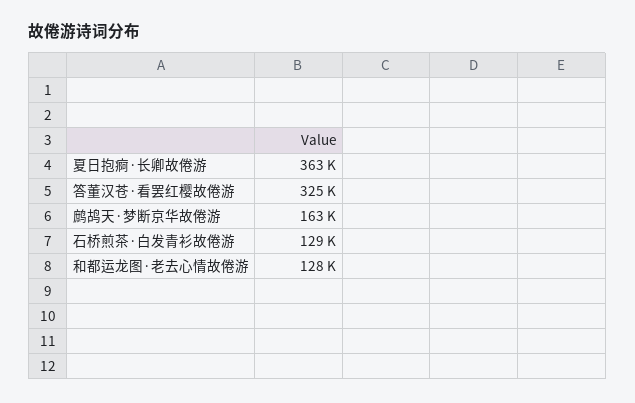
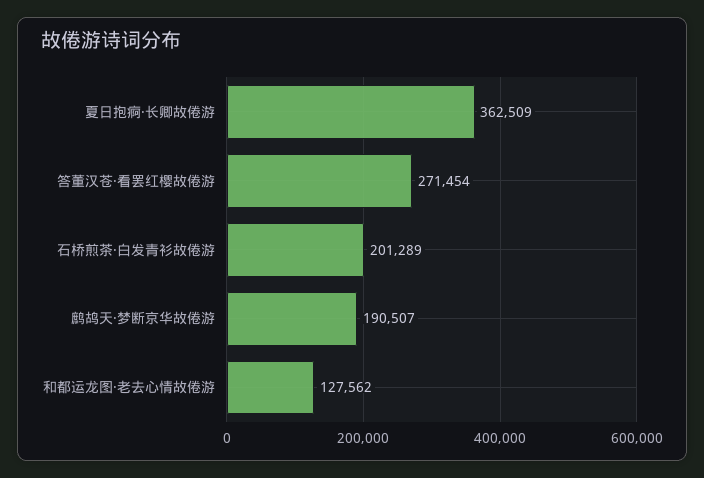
答董汉苍·看罢红樱故倦游: 325000 -> 271454
鹧鸪天·梦断京华故倦游: 163000 -> 190507
石桥煎茶·白发青衫故倦游: 129000 -> 201289

